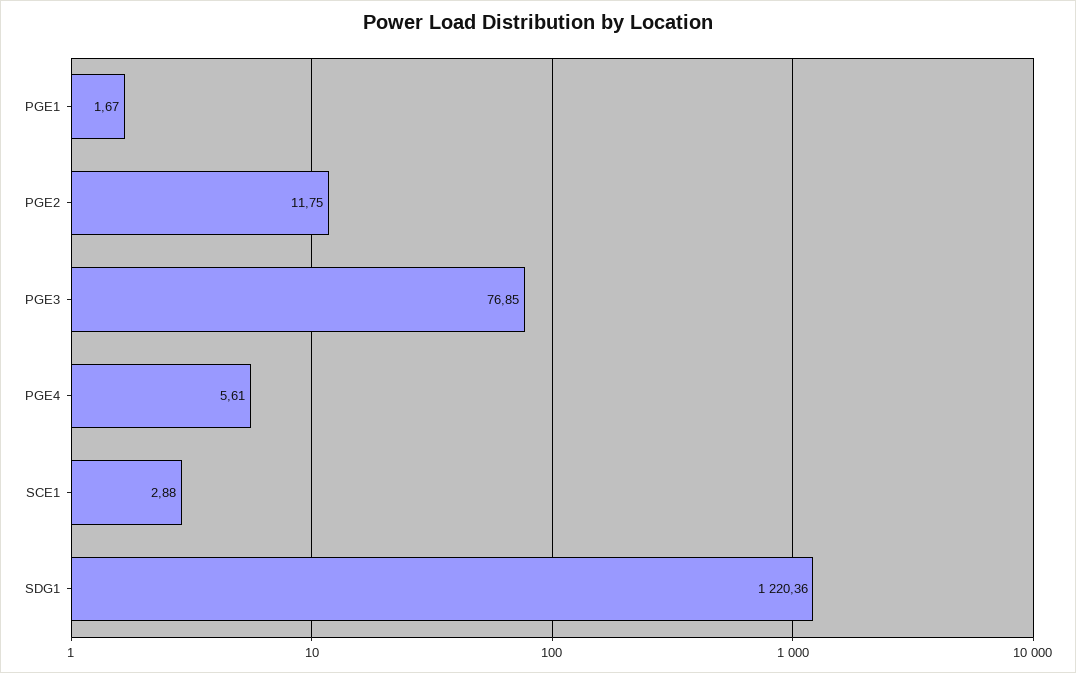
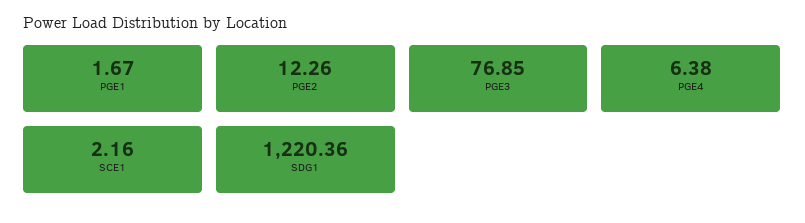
PGE2: 11.75 -> 12.26
PGE4: 5.61 -> 6.38
SCE1: 2.88 -> 2.16

